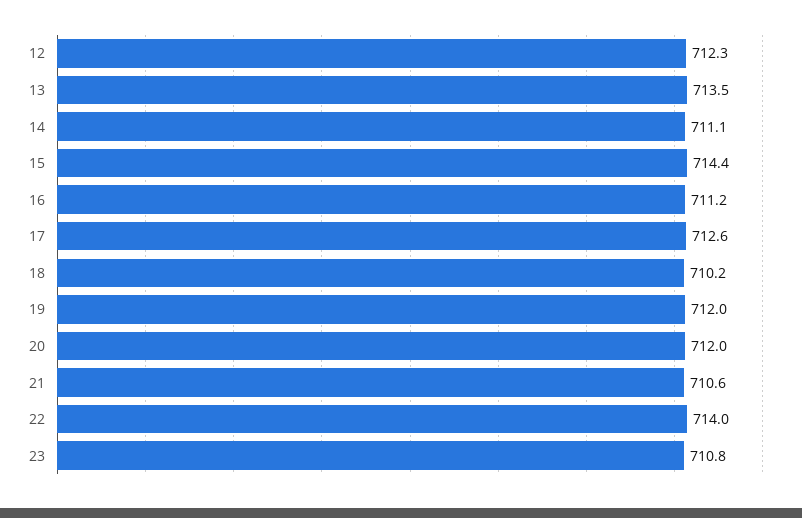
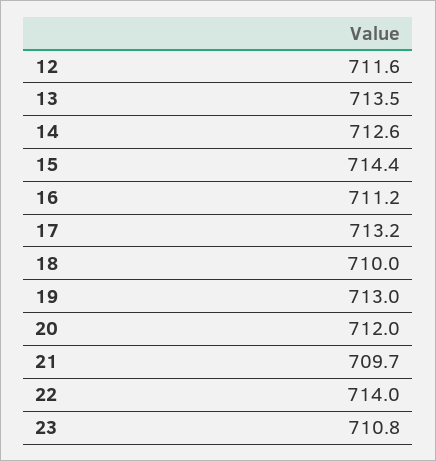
12: 712.3 -> 711.6
14: 711.1 -> 712.6
17: 712.6 -> 713.2
18: 710.2 -> 710
19: 712 -> 713
21: 710.6 -> 709.7

